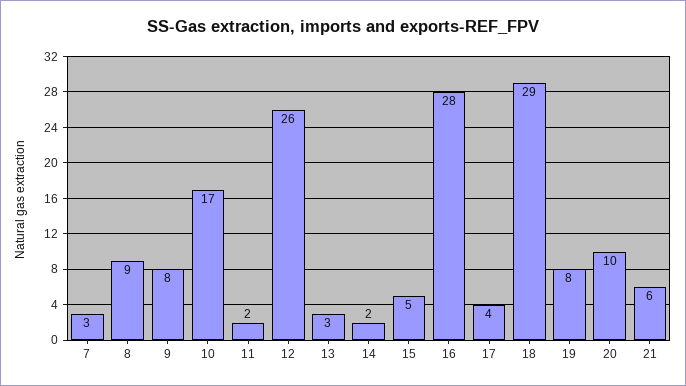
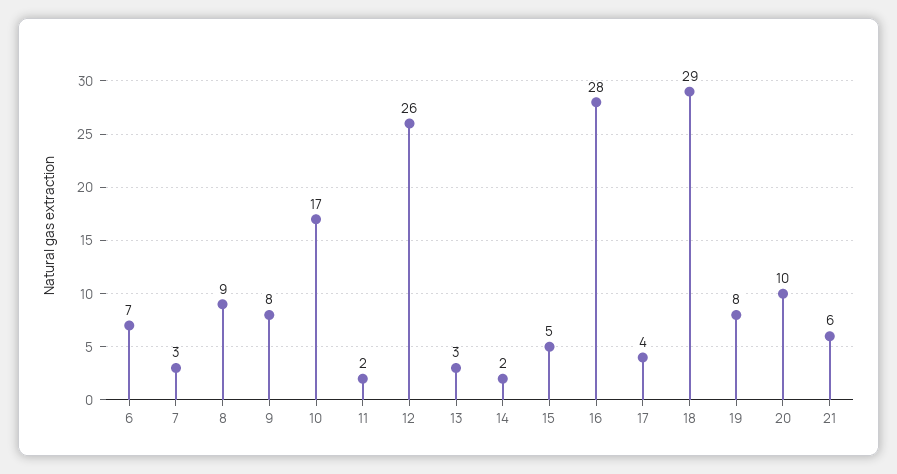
6: none -> 7

